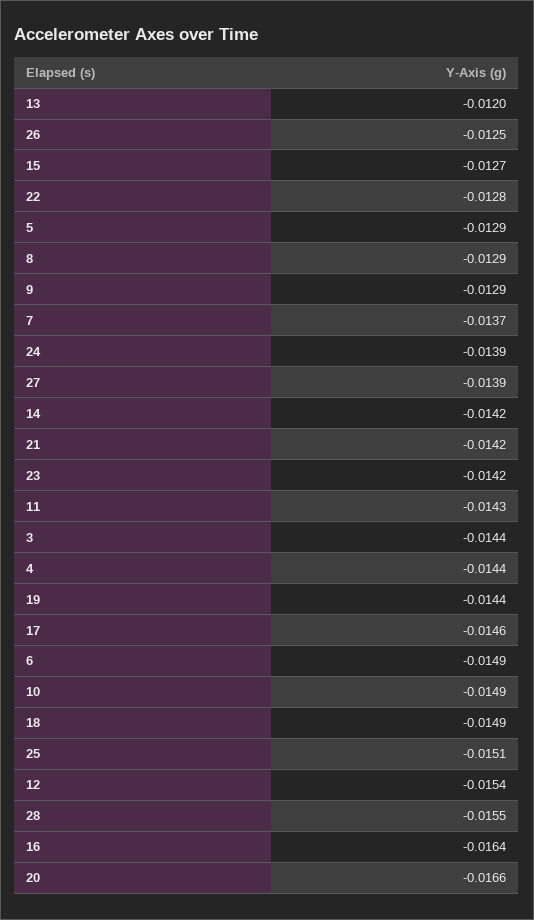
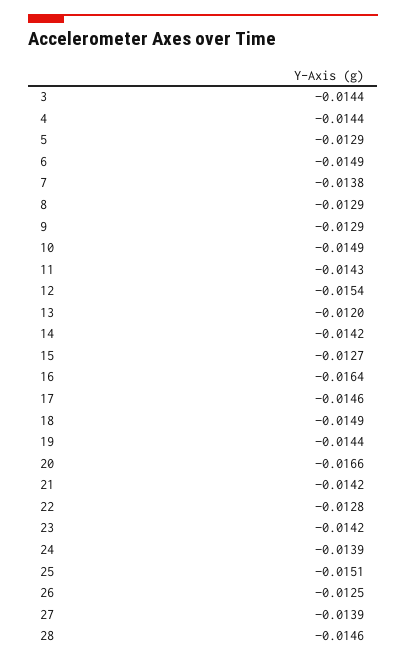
7: -0.0137 -> -0.0138
28: -0.0155 -> -0.0146

